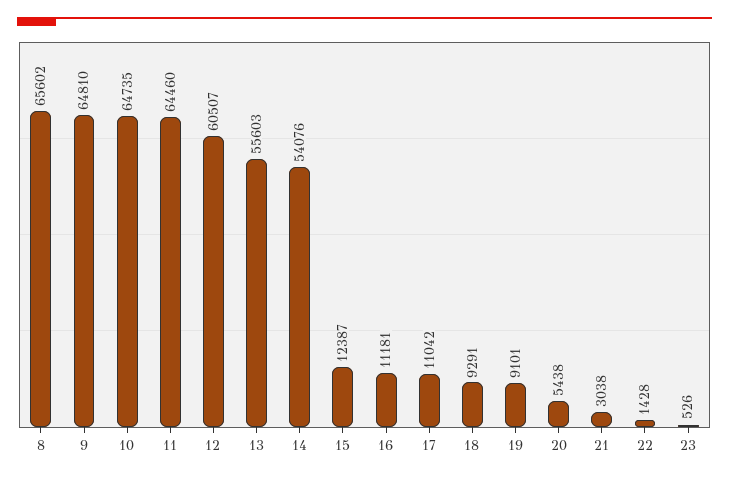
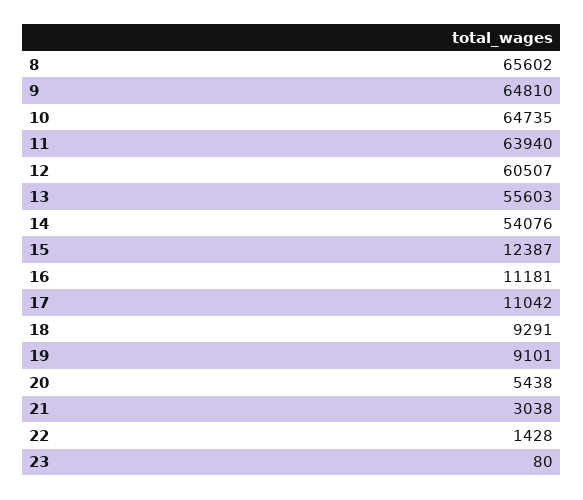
11: 64460 -> 63940
23: 526 -> 80

